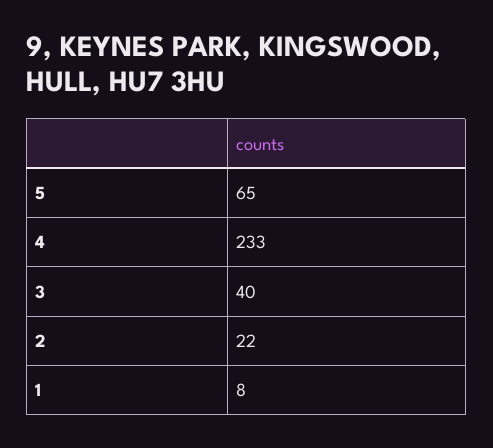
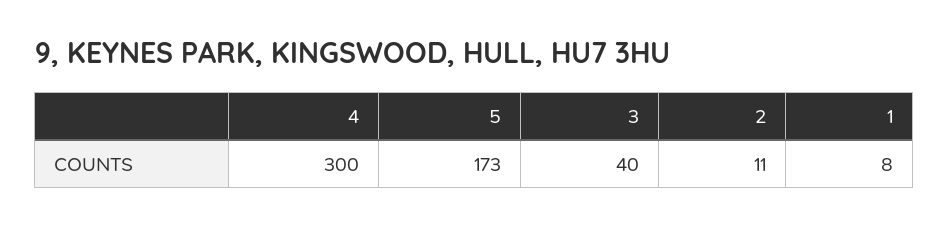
5: 65 -> 173
4: 233 -> 300
2: 22 -> 11

